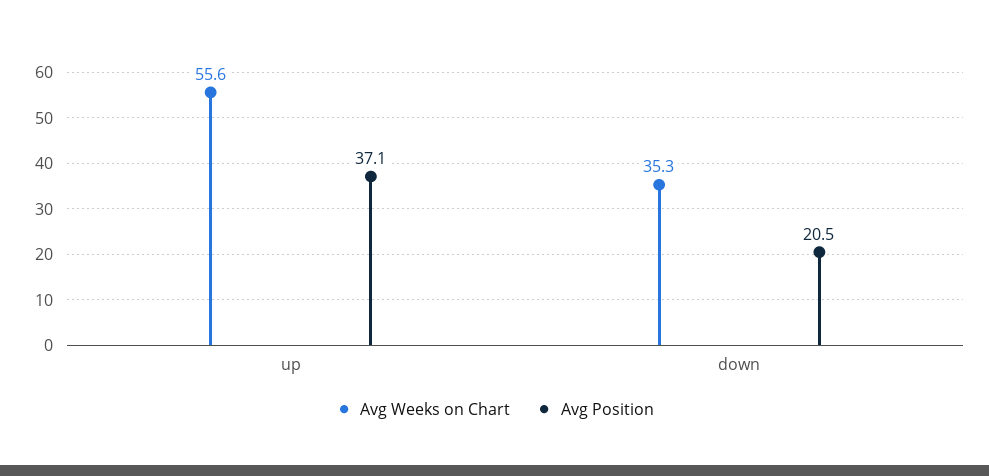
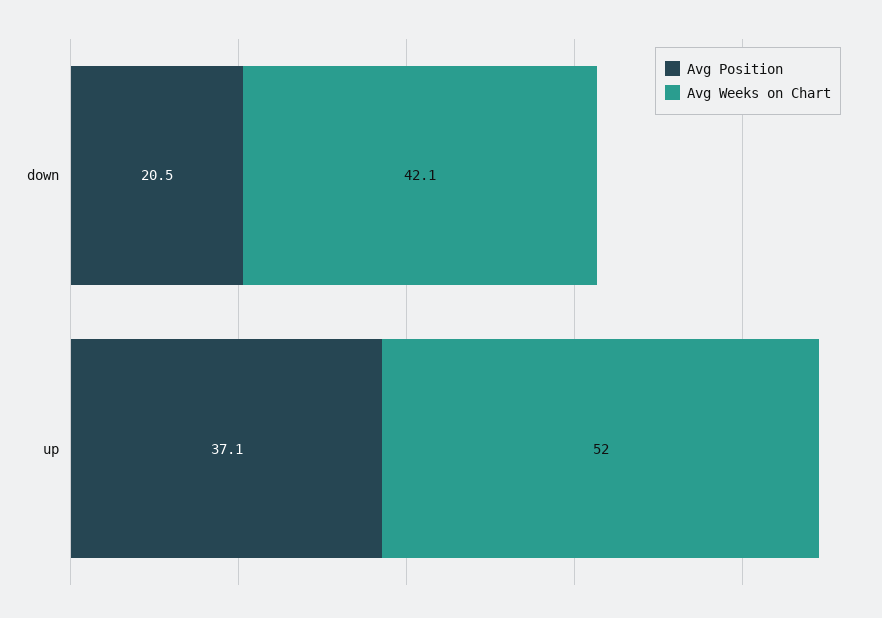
Avg Weeks on Chart, up: 55.6 -> 52
Avg Weeks on Chart, down: 35.3 -> 42.1

